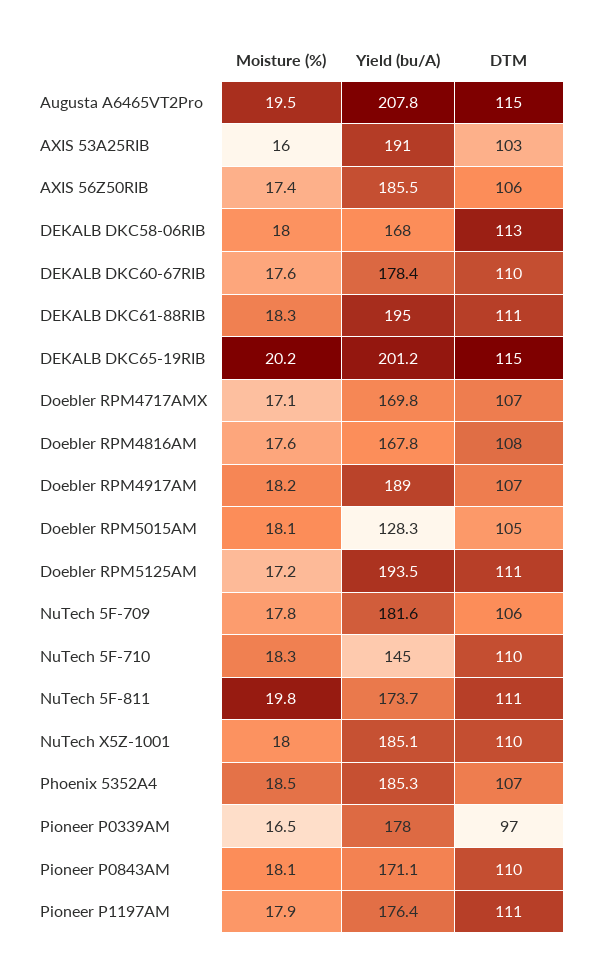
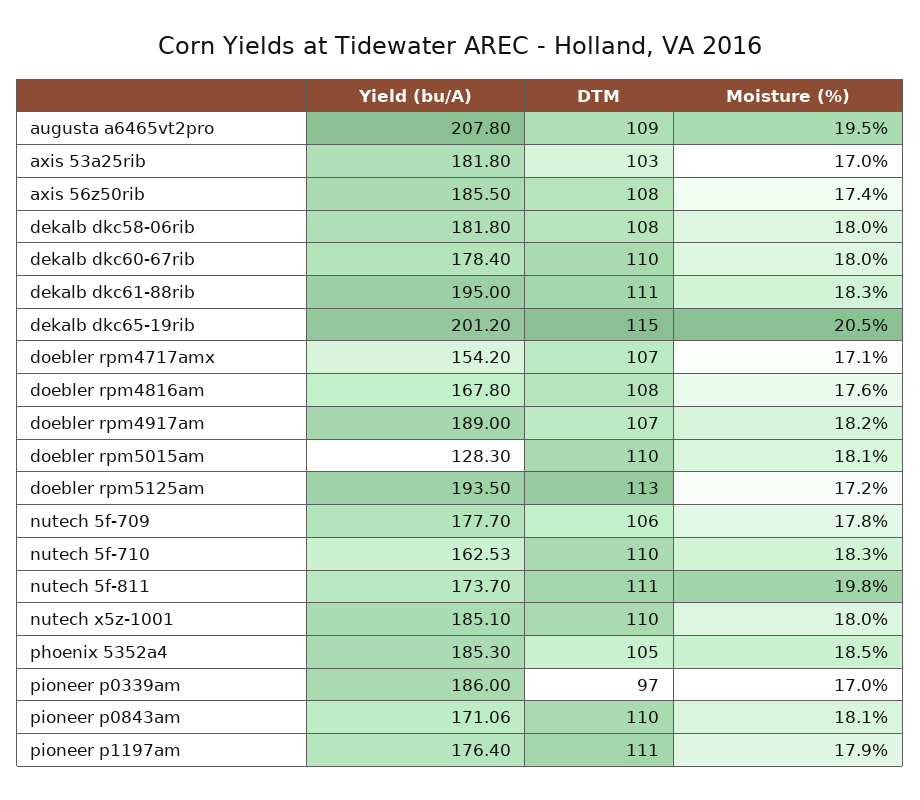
DTM, Augusta A6465VT2Pro: 115 -> 109
Moisture (%), AXIS 53A25RIB: 16 -> 17
Yield (bu/A), AXIS 53A25RIB: 191 -> 181.8
DTM, AXIS 56Z50RIB: 106 -> 108
Yield (bu/A), DEKALB DKC58-06RIB: 168 -> 181.8
DTM, DEKALB DKC58-06RIB: 113 -> 108
Moisture (%), DEKALB DKC60-67RIB: 17.6 -> 18
Moisture (%), DEKALB DKC65-19RIB: 20.2 -> 20.5
Yield (bu/A), Doebler RPM4717AMX: 169.8 -> 154.2
DTM, Doebler RPM5015AM: 105 -> 110
DTM, Doebler RPM5125AM: 111 -> 113
Yield (bu/A), NuTech 5F-709: 181.6 -> 177.7
Yield (bu/A), NuTech 5F-710: 145 -> 162.53
DTM, Phoenix 5352A4: 107 -> 105
Moisture (%), Pioneer P0339AM: 16.5 -> 17
Yield (bu/A), Pioneer P0339AM: 178 -> 186

